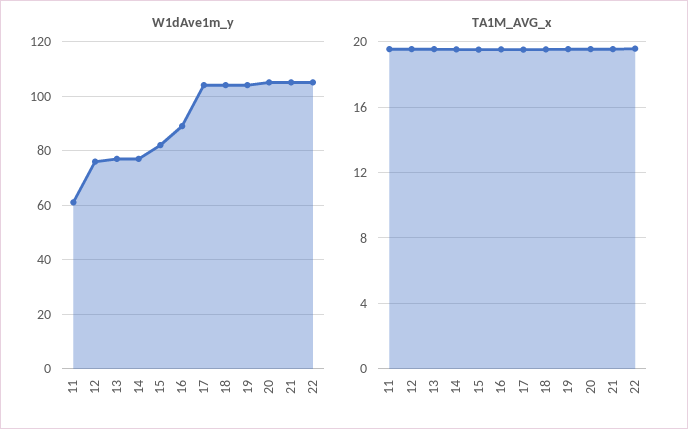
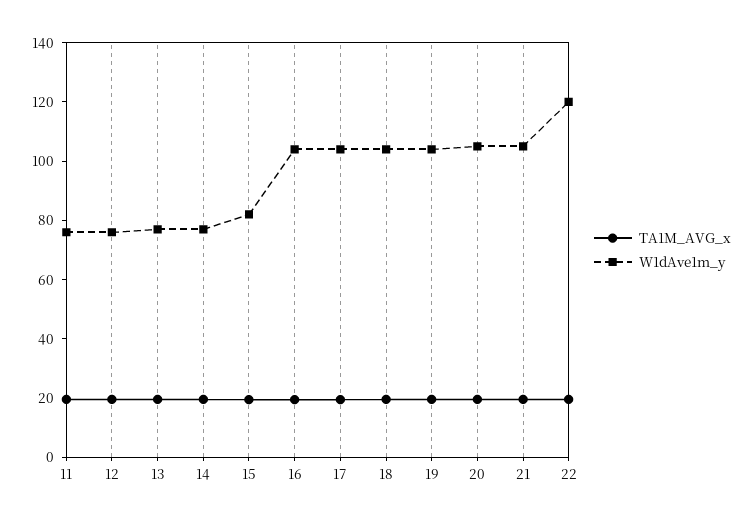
W1dAve1m_y, 11: 60 -> 75
W1dAve1m_y, 16: 90 -> 105
W1dAve1m_y, 22: 105 -> 120

